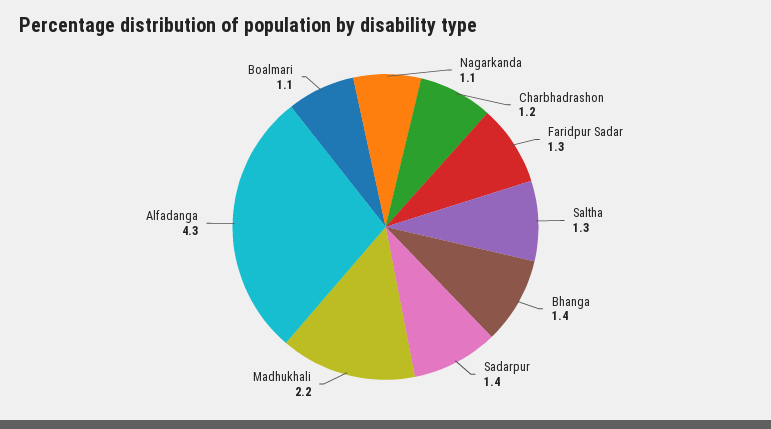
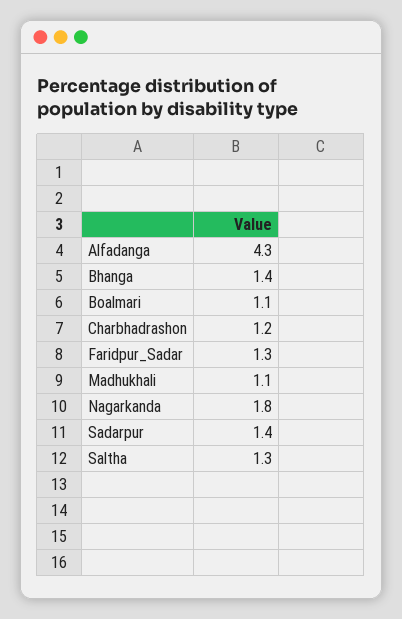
Nagarkanda: 1.1 -> 1.8
Madhukhali: 2.2 -> 1.1

